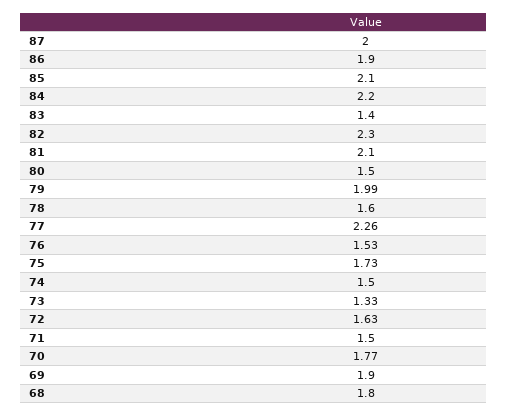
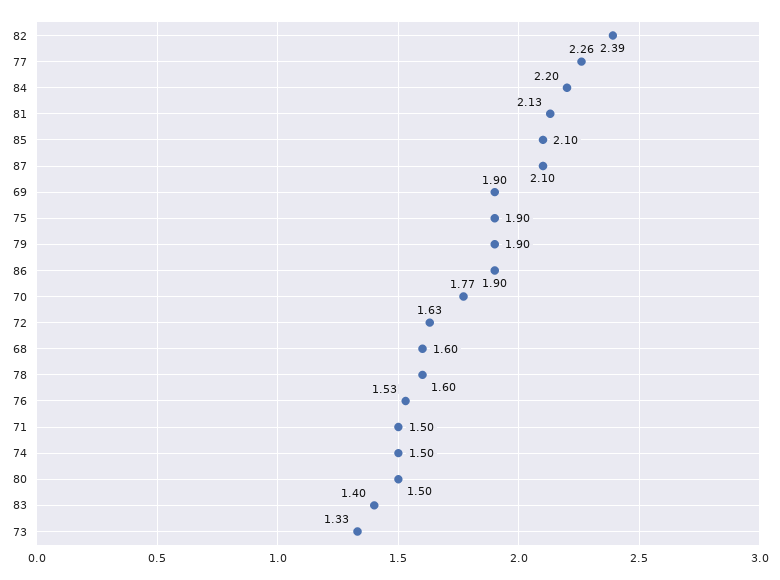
87: 2 -> 2.1
82: 2.3 -> 2.39
81: 2.1 -> 2.13
79: 1.99 -> 1.9
75: 1.73 -> 1.9
68: 1.8 -> 1.6

